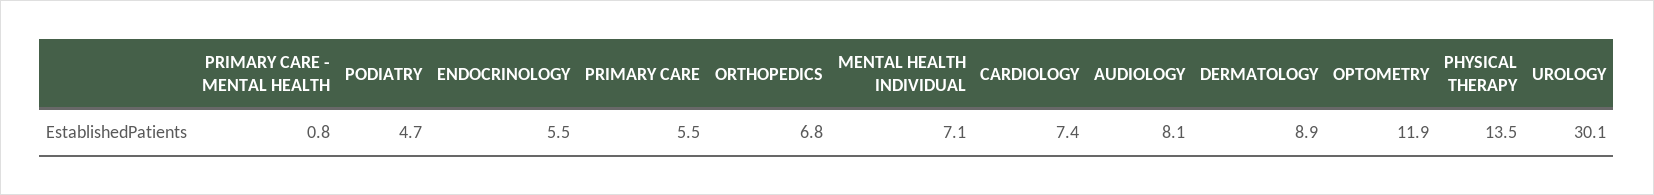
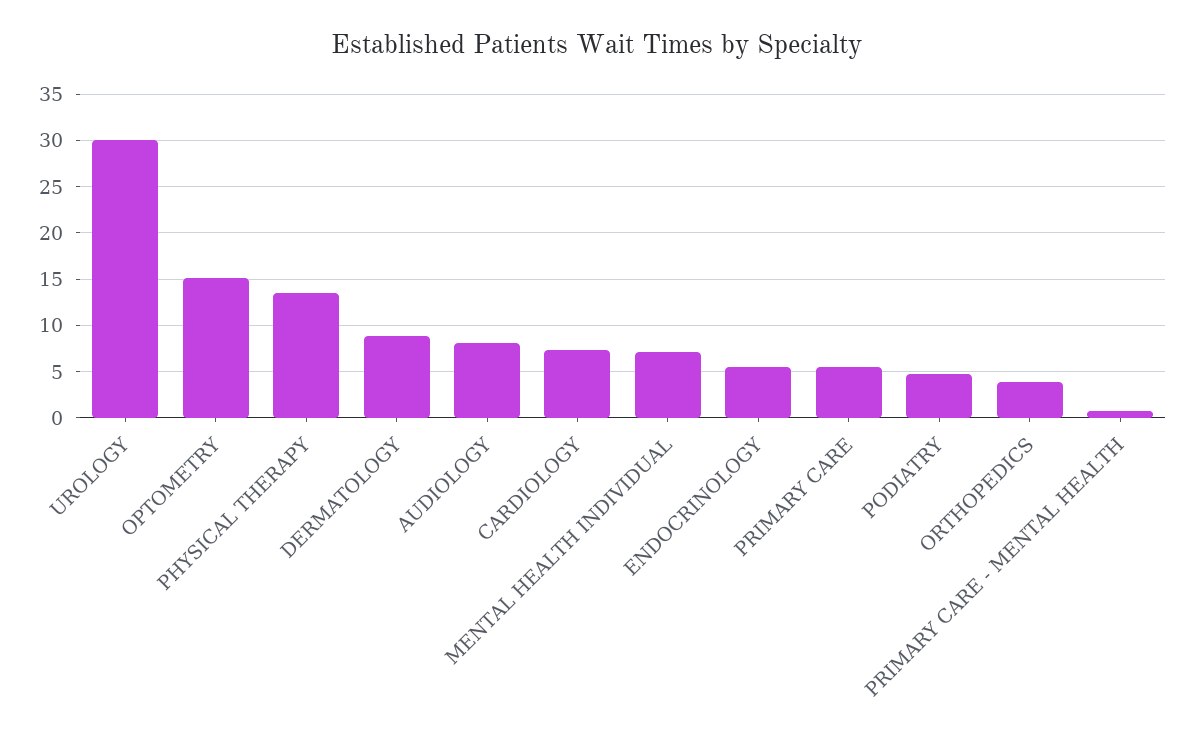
ORTHOPEDICS: 6.8 -> 4
OPTOMETRY: 11.9 -> 15

